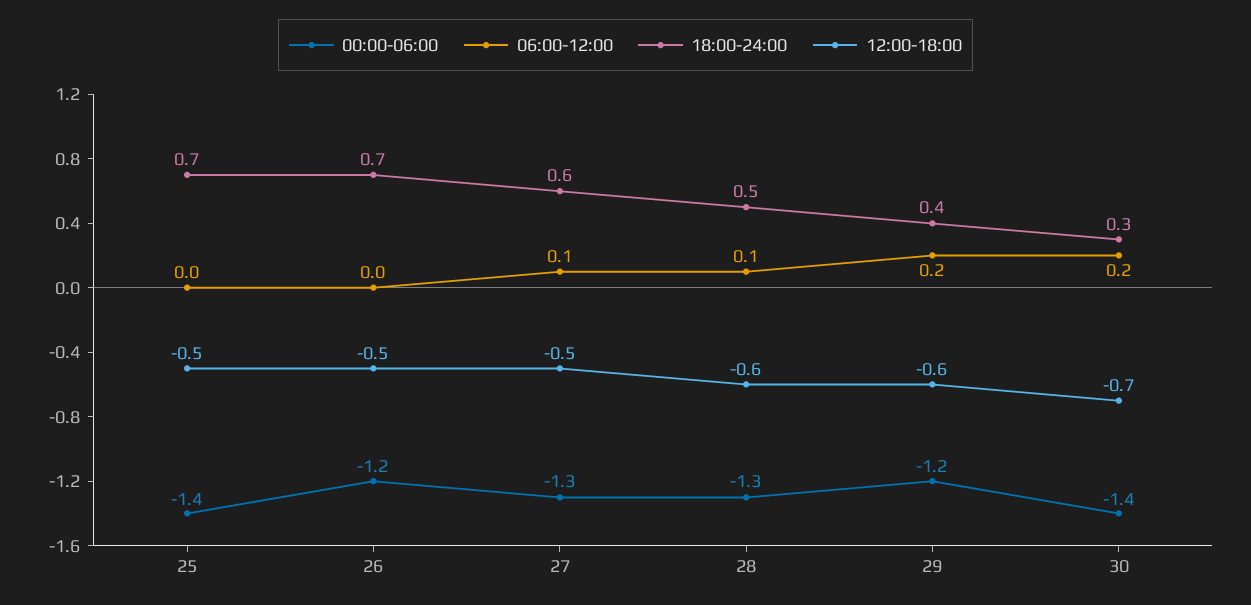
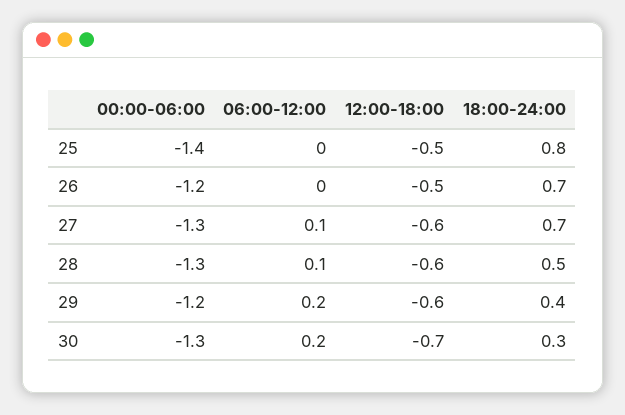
18:00-24:00, 25: 0.7 -> 0.8
18:00-24:00, 27: 0.6 -> 0.7
12:00-18:00, 27: -0.5 -> -0.6
00:00-06:00, 30: -1.4 -> -1.3

